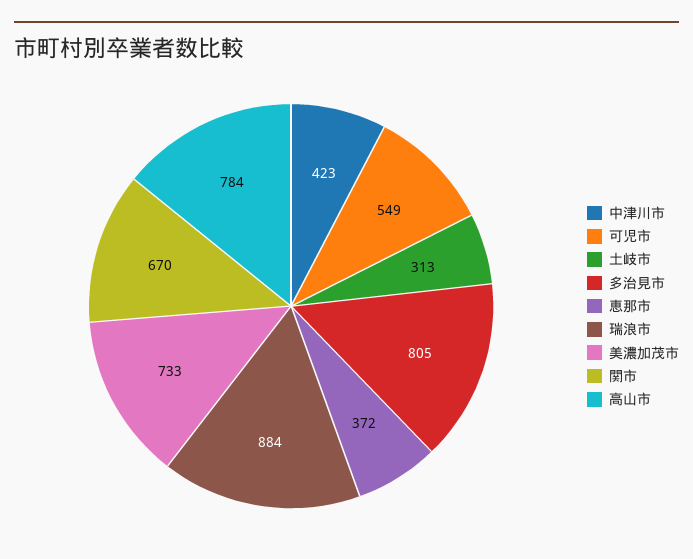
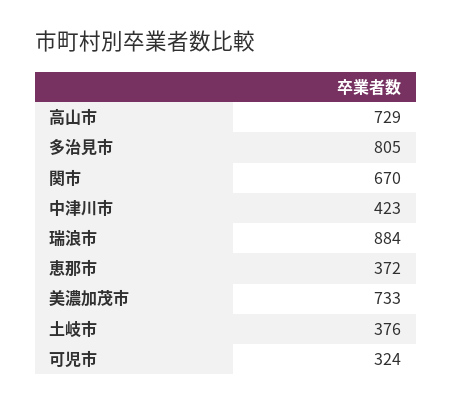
可児市: 549 -> 324
土岐市: 313 -> 376
高山市: 784 -> 729

